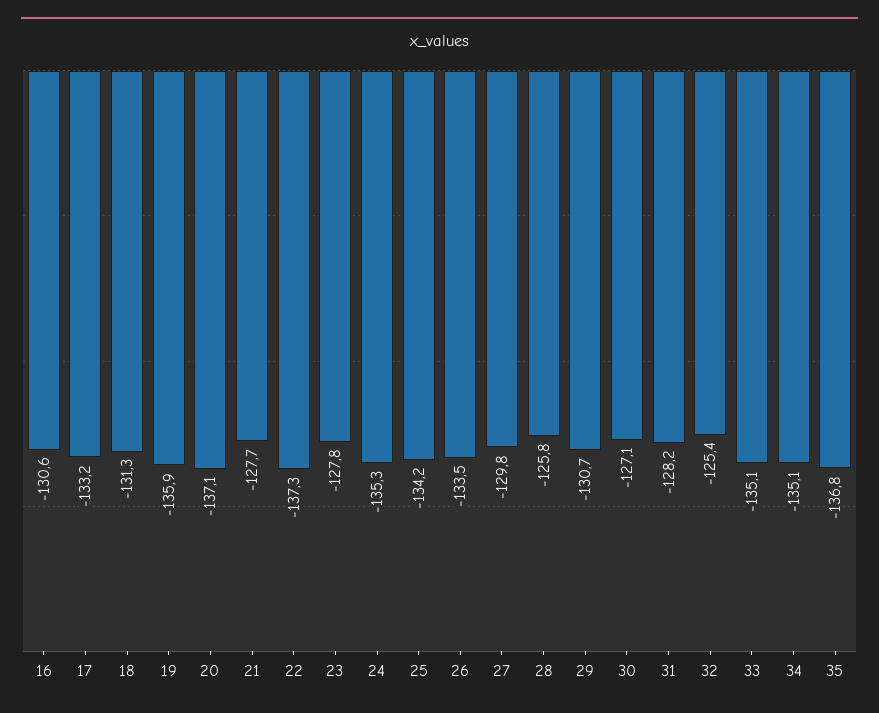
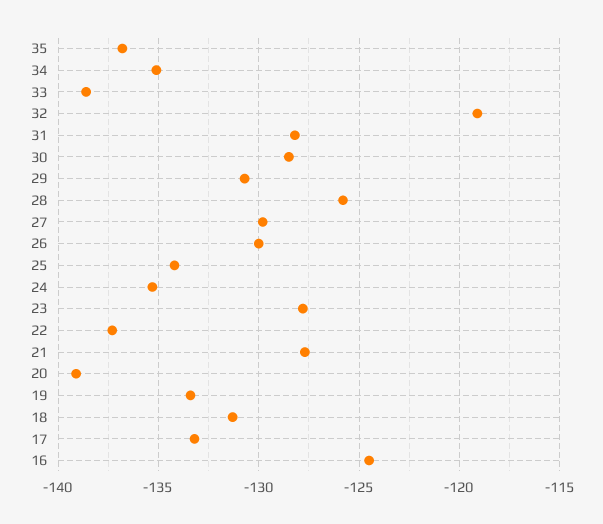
16: -130.6 -> -124.5
19: -135.9 -> -133.5
20: -137.1 -> -139
26: -133.5 -> -130
30: -127.1 -> -128.5
32: -125.4 -> -119
33: -135.1 -> -138.5

